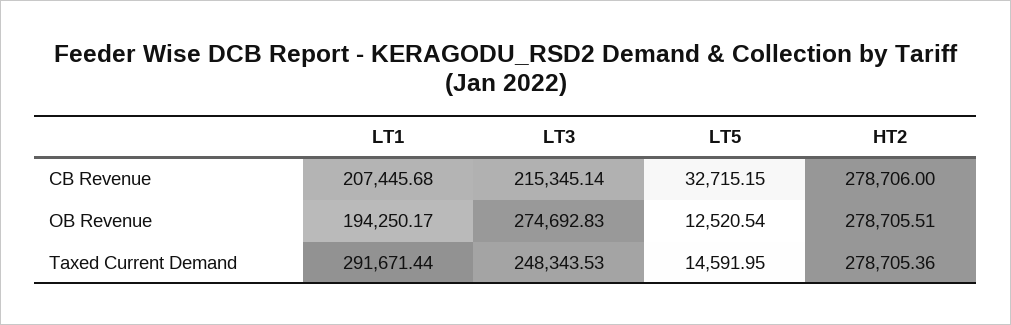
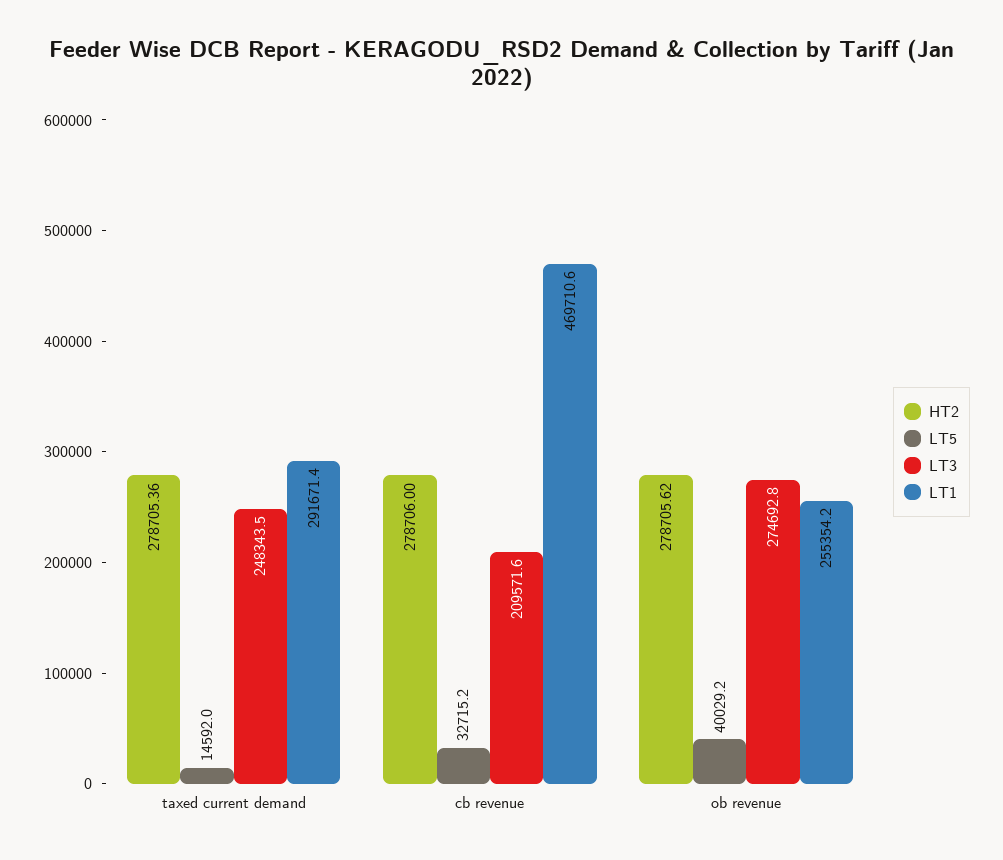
LT1, CB Revenue: 207445.68 -> 469710.6
LT3, CB Revenue: 215345.14 -> 209571.6
LT1, OB Revenue: 194250.17 -> 255354.2
LT5, OB Revenue: 12520.54 -> 40029.2
HT2, OB Revenue: 278705.51 -> 278705.62

